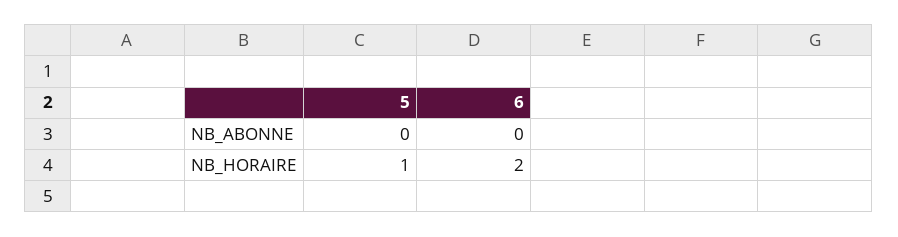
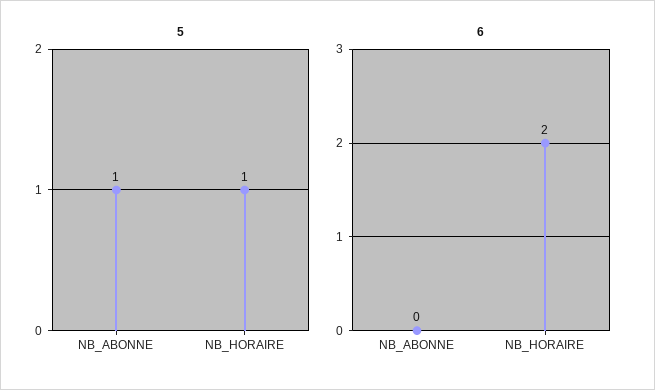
5, NB_ABONNE: 0 -> 1

